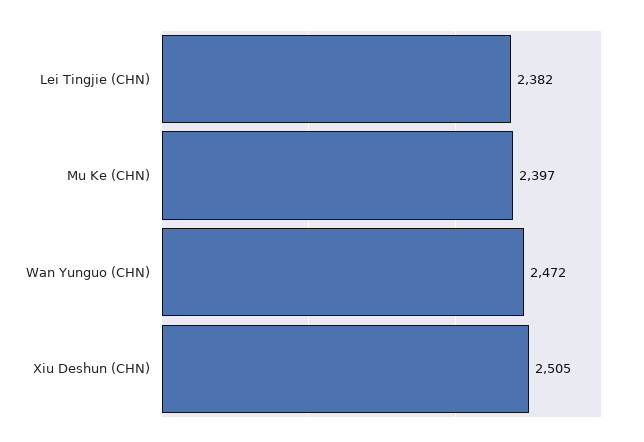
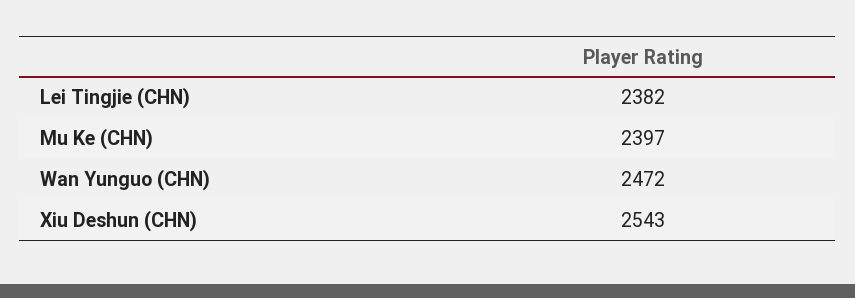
Xiu Deshun (CHN): 2505 -> 2543

